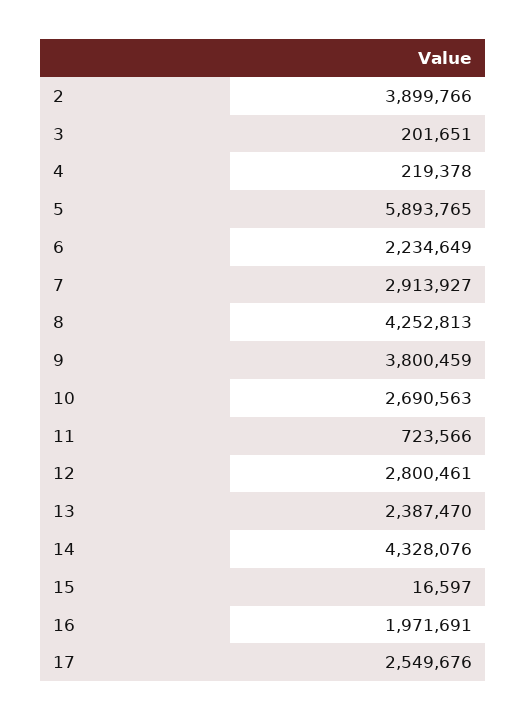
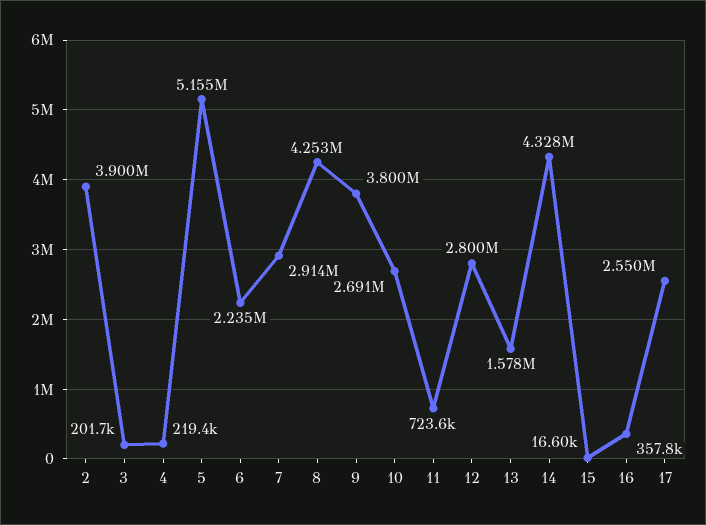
5: 5893765 -> 5155000
13: 2387470 -> 1578000
16: 1971691 -> 357800

